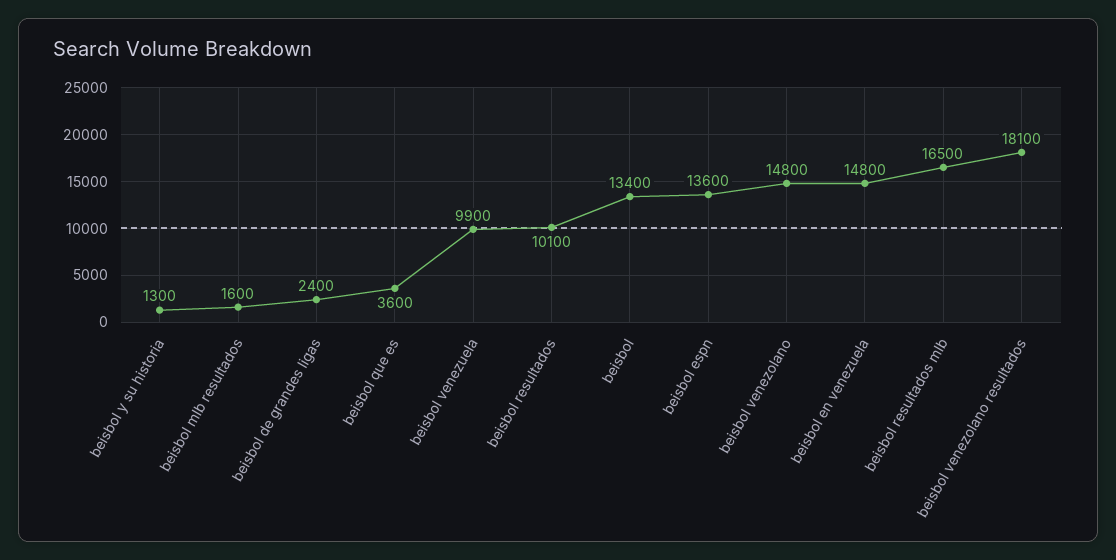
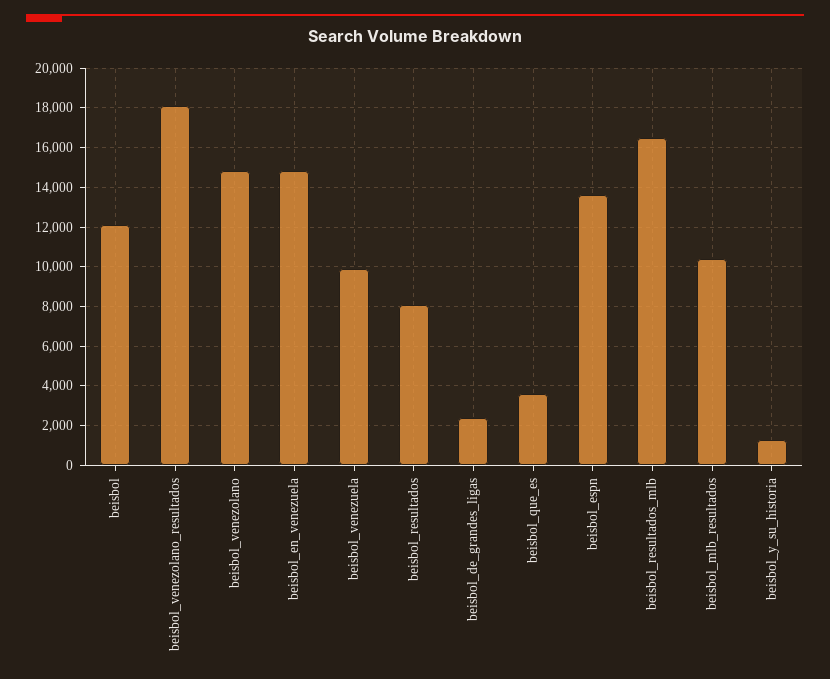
beisbol mlb resultados: 1600 -> 10500
beisbol resultados: 10100 -> 8000
beisbol: 13400 -> 12000

